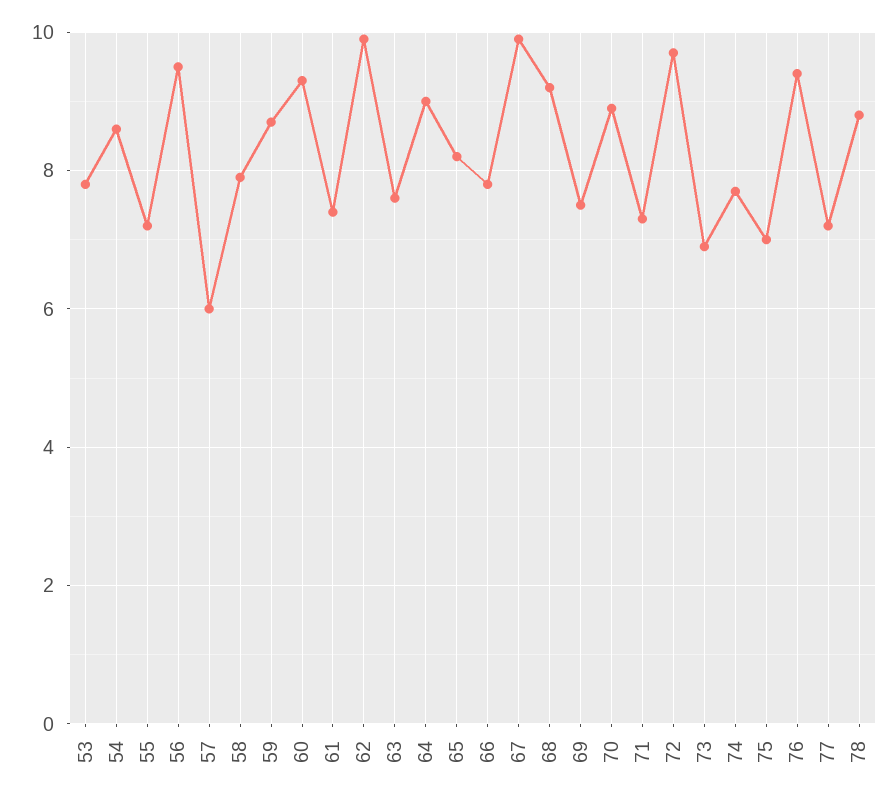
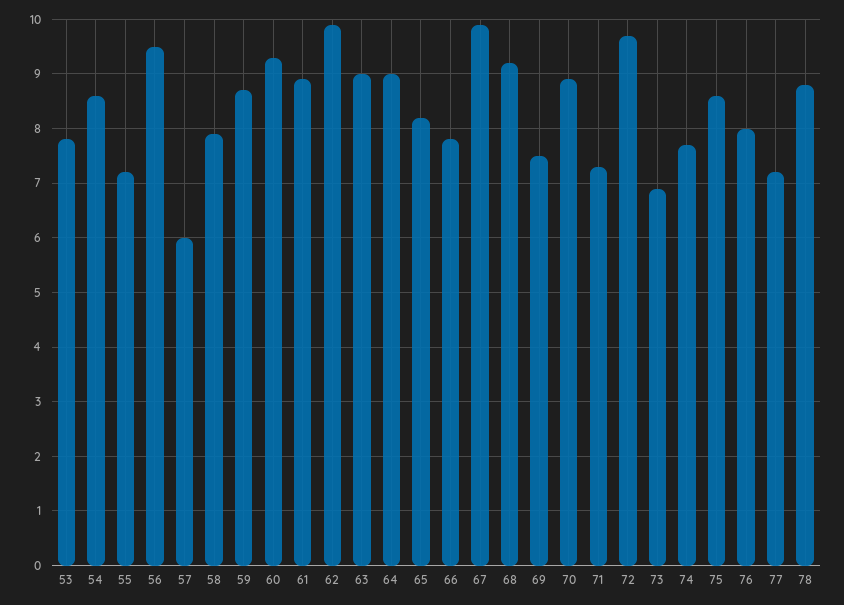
61: 7.5 -> 9
63: 7.5 -> 9
75: 7 -> 8.5
76: 9.5 -> 8

